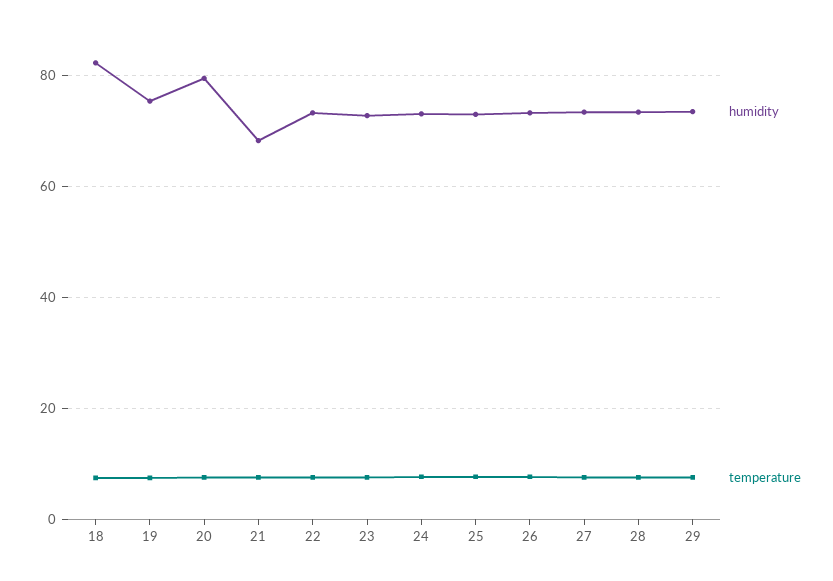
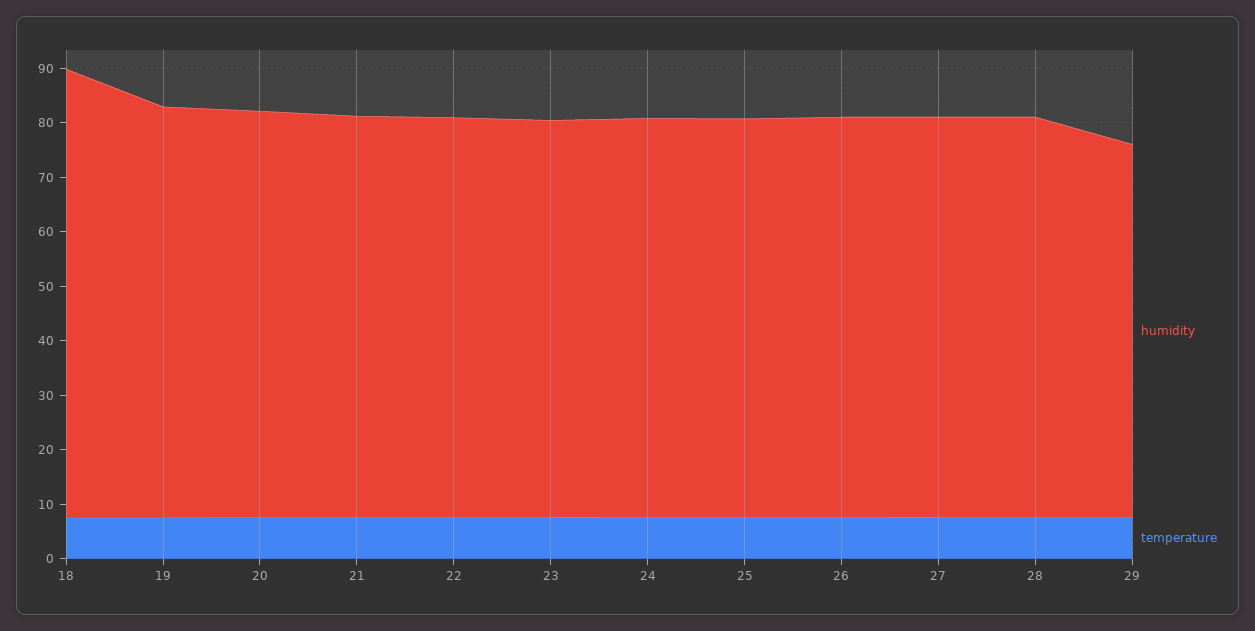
humidity, 20: 80 -> 74
humidity, 21: 68 -> 74
humidity, 29: 74 -> 68

